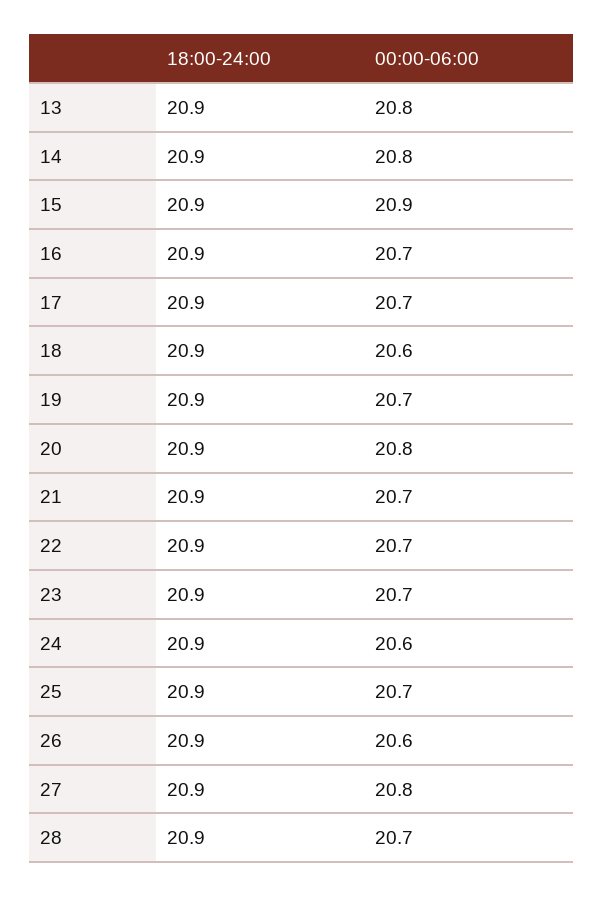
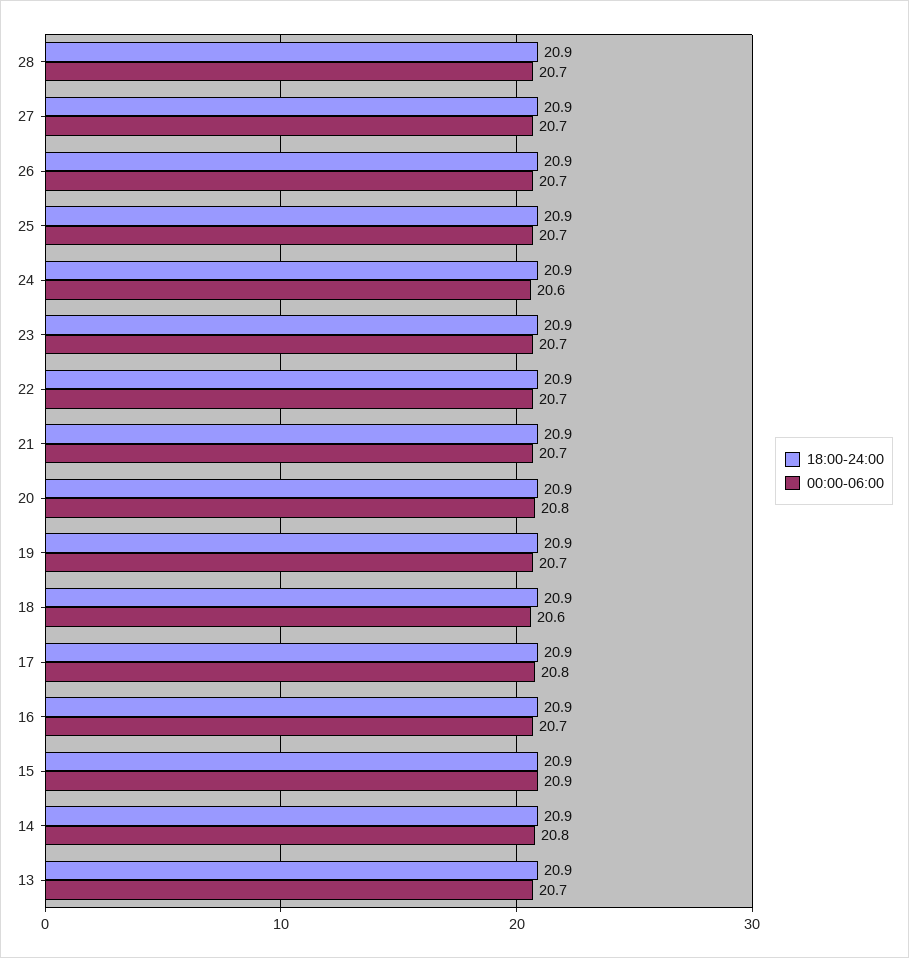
00:00-06:00, 13: 20.8 -> 20.7
00:00-06:00, 17: 20.7 -> 20.8
00:00-06:00, 26: 20.6 -> 20.7
00:00-06:00, 27: 20.8 -> 20.7

